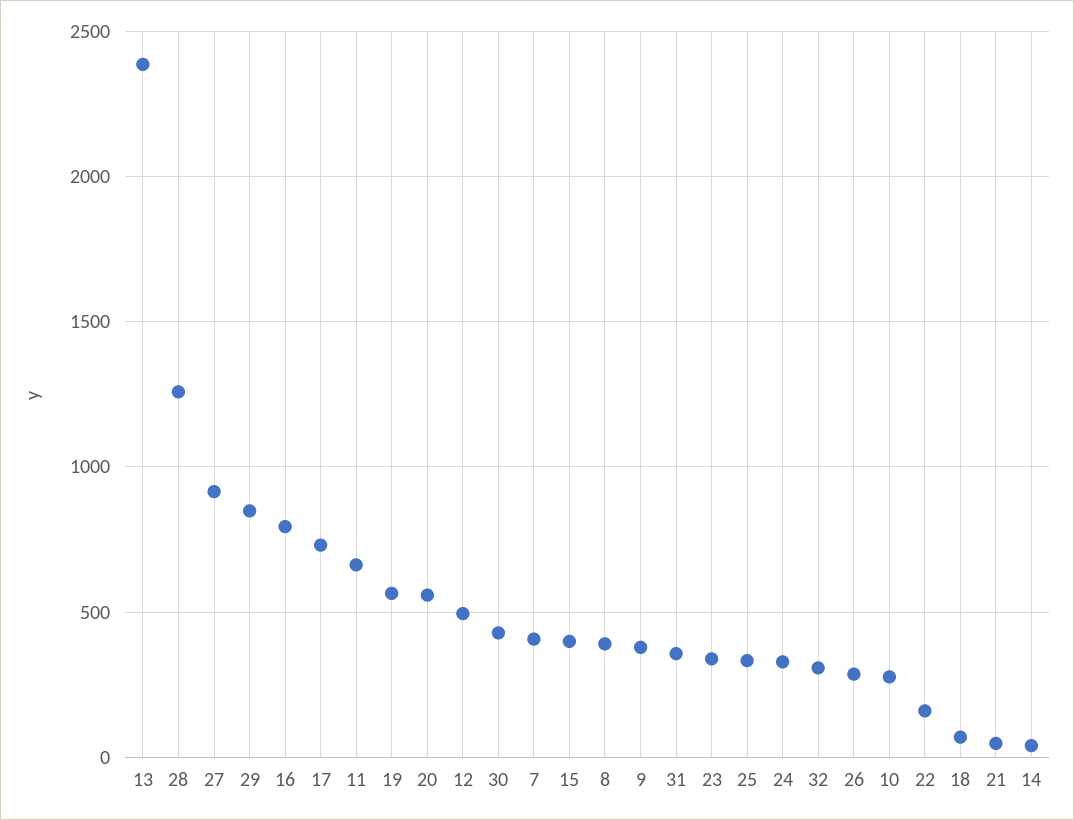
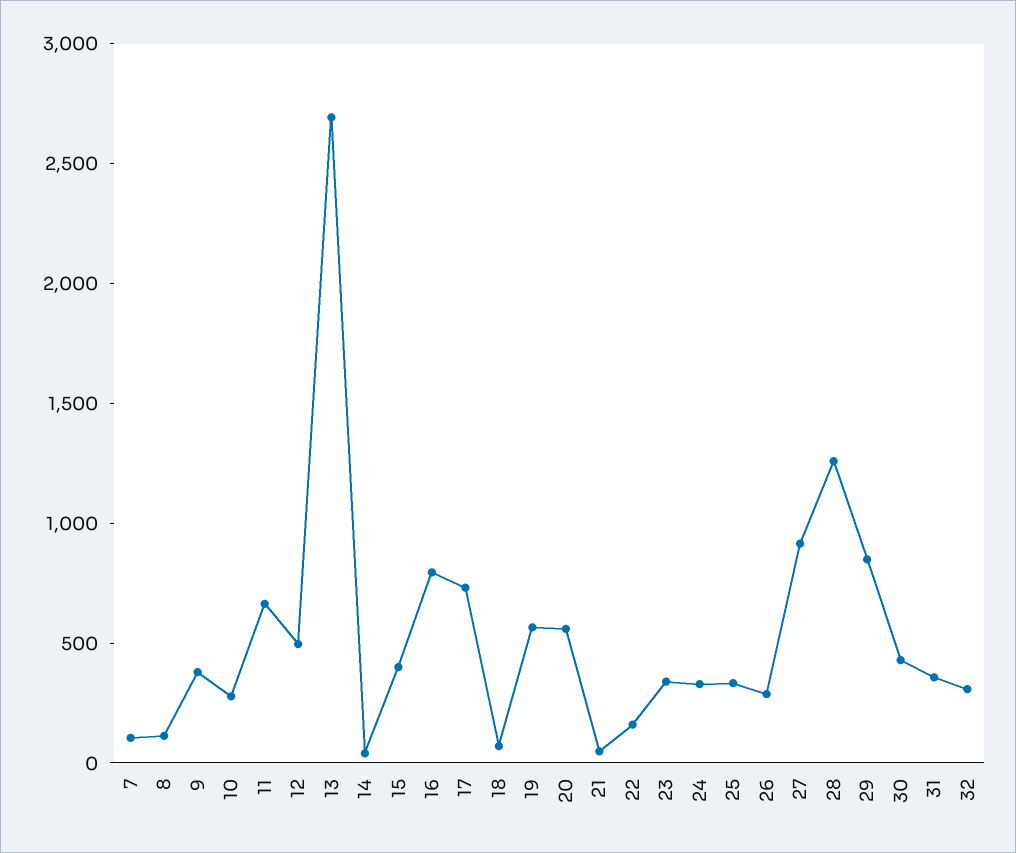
13: 2400 -> 2700
7: 400 -> 100
8: 400 -> 100

